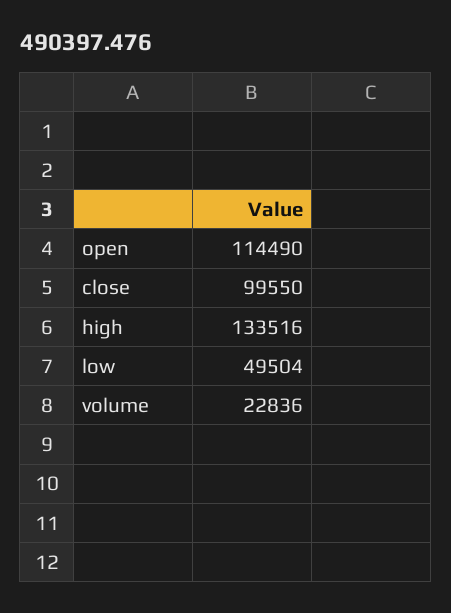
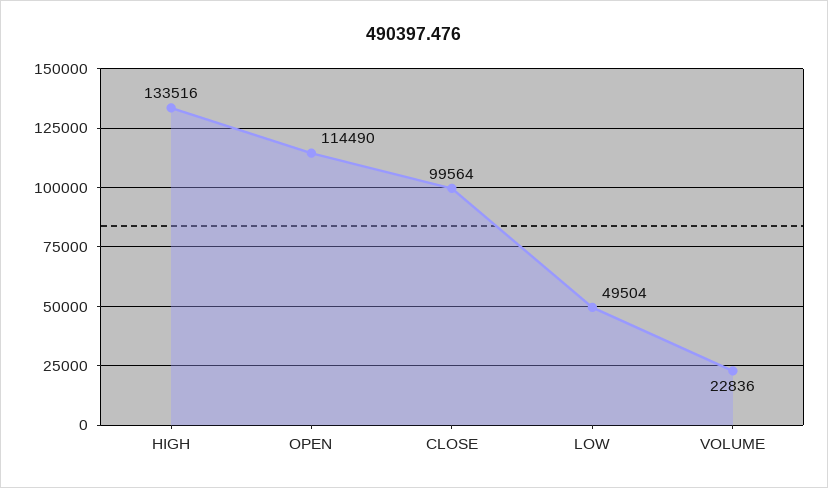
close: 99550 -> 99564

